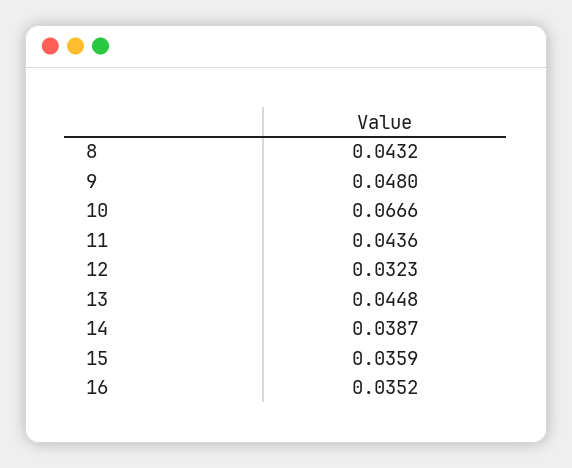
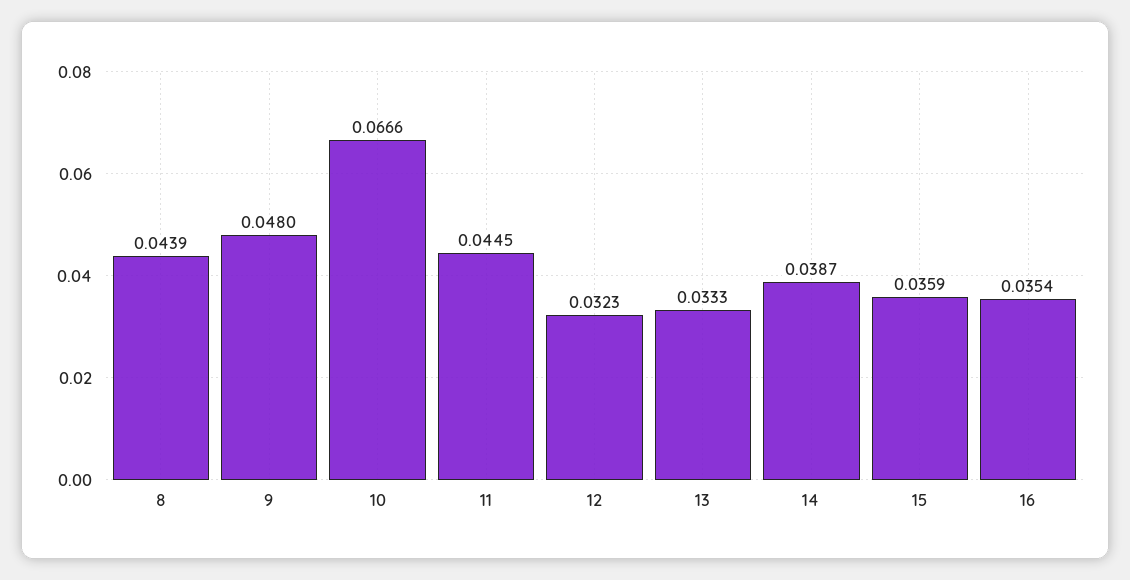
8: 0.0432 -> 0.0439
11: 0.0436 -> 0.0445
13: 0.0448 -> 0.0333
16: 0.0352 -> 0.0354

